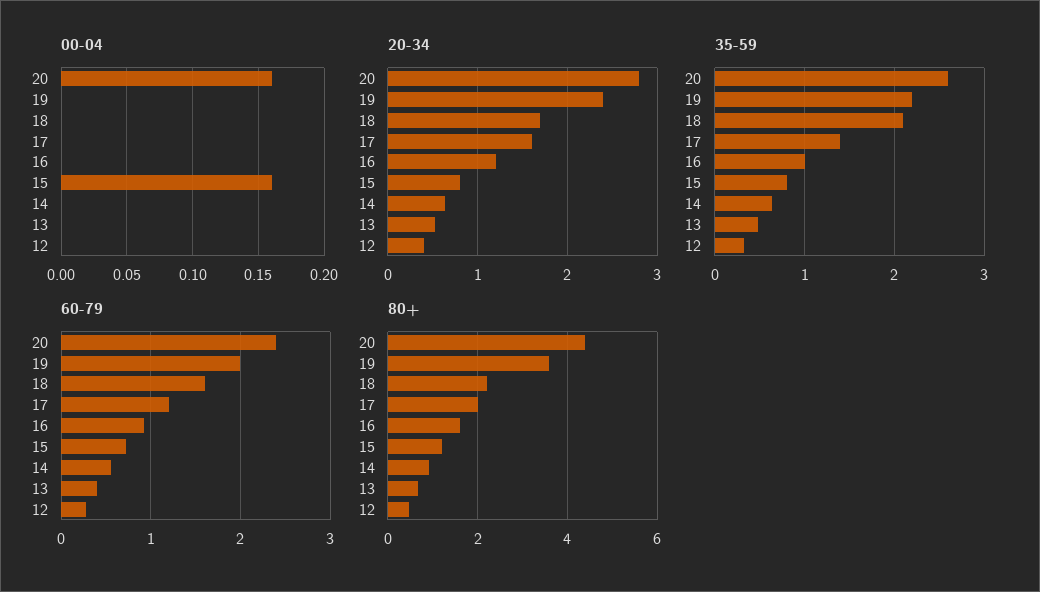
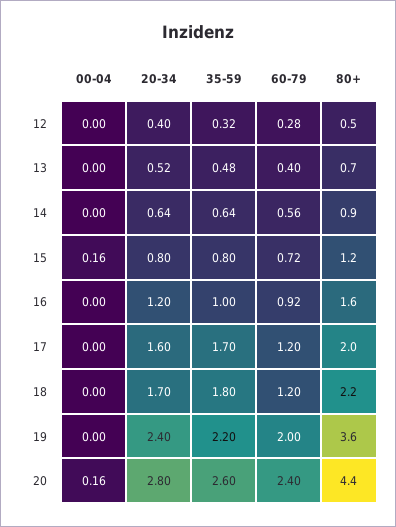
35-59, 18: 2.1 -> 1.8
35-59, 17: 1.4 -> 1.7
60-79, 18: 1.6 -> 1.2

